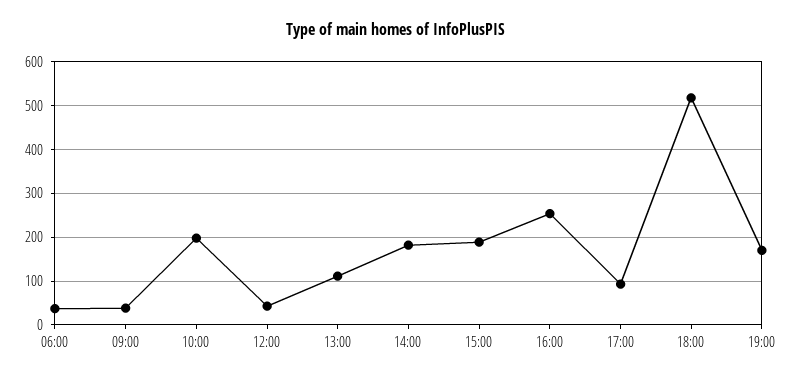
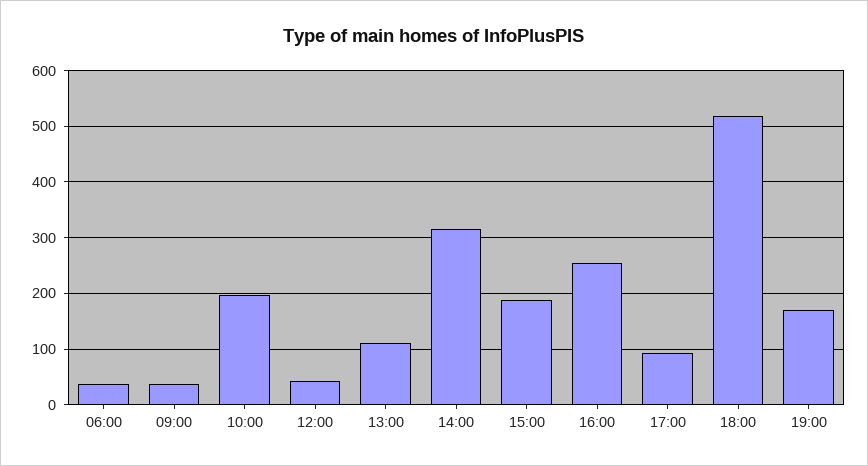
14:00: 180 -> 320

